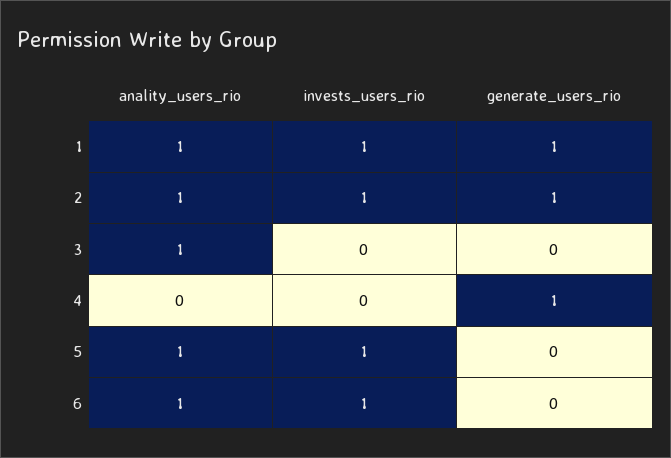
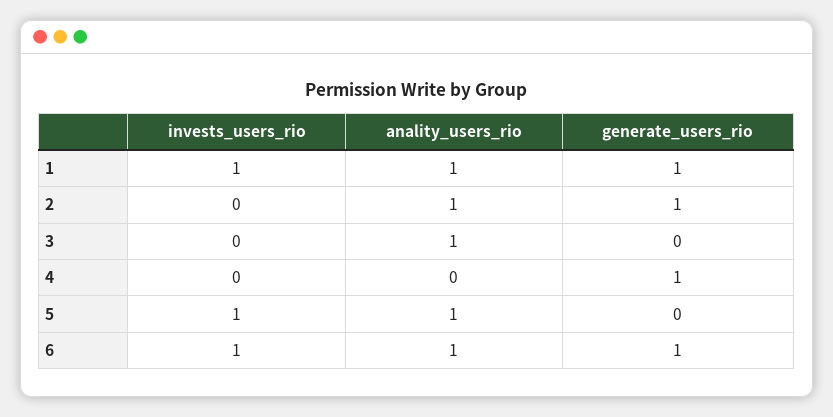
invests_users_rio, 2: 1 -> 0
generate_users_rio, 6: 0 -> 1

